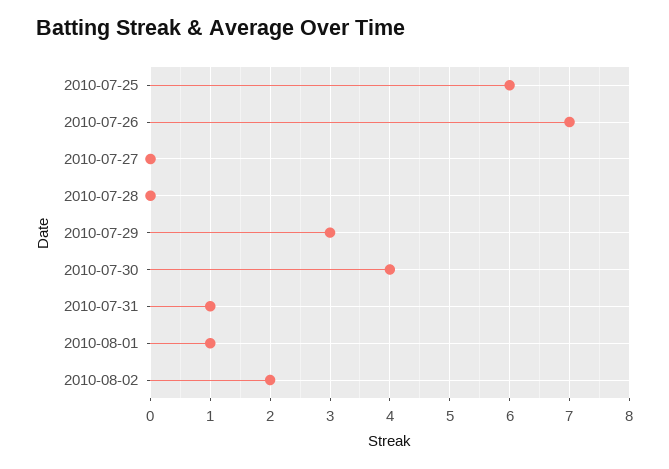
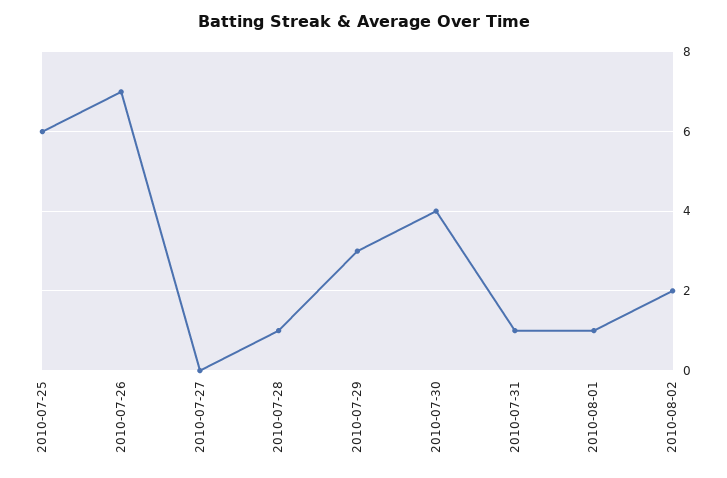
2010-07-28: 0 -> 1

